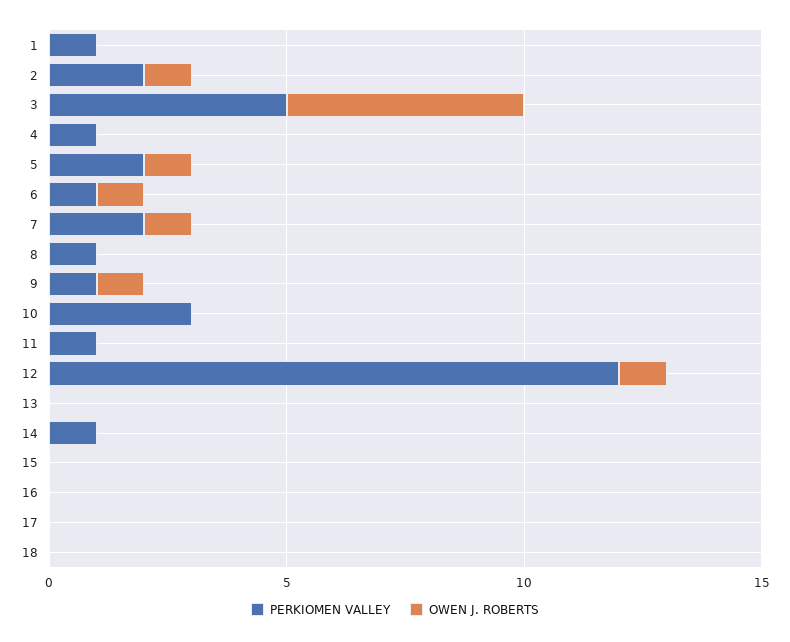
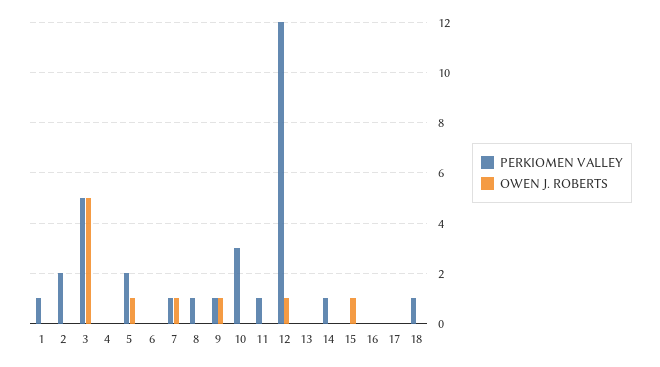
OWEN J. ROBERTS, 2: 1 -> 0
PERKIOMEN VALLEY, 4: 1 -> 0
PERKIOMEN VALLEY, 6: 1 -> 0
OWEN J. ROBERTS, 6: 1 -> 0
PERKIOMEN VALLEY, 7: 2 -> 1
OWEN J. ROBERTS, 15: 0 -> 1
PERKIOMEN VALLEY, 18: 0 -> 1

